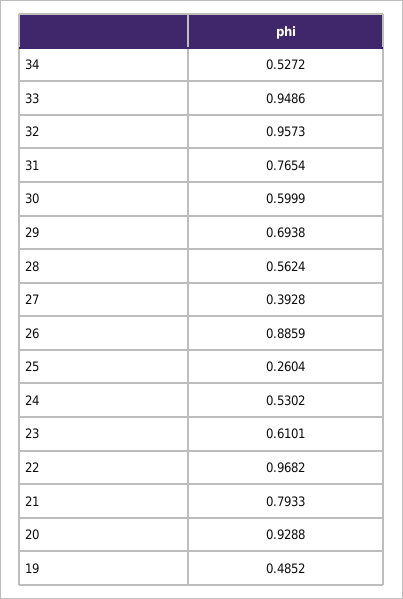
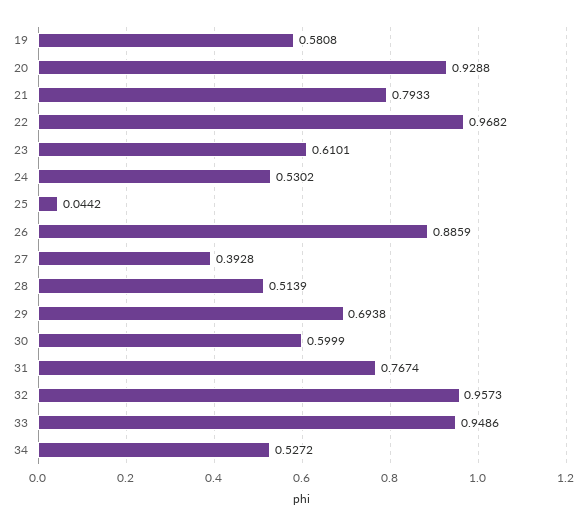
31: 0.7654 -> 0.7674
28: 0.5624 -> 0.5139
25: 0.2604 -> 0.0442
19: 0.4852 -> 0.5808

